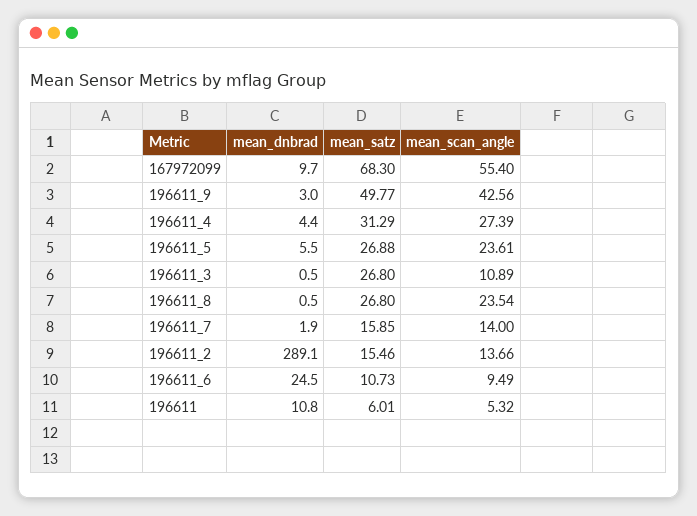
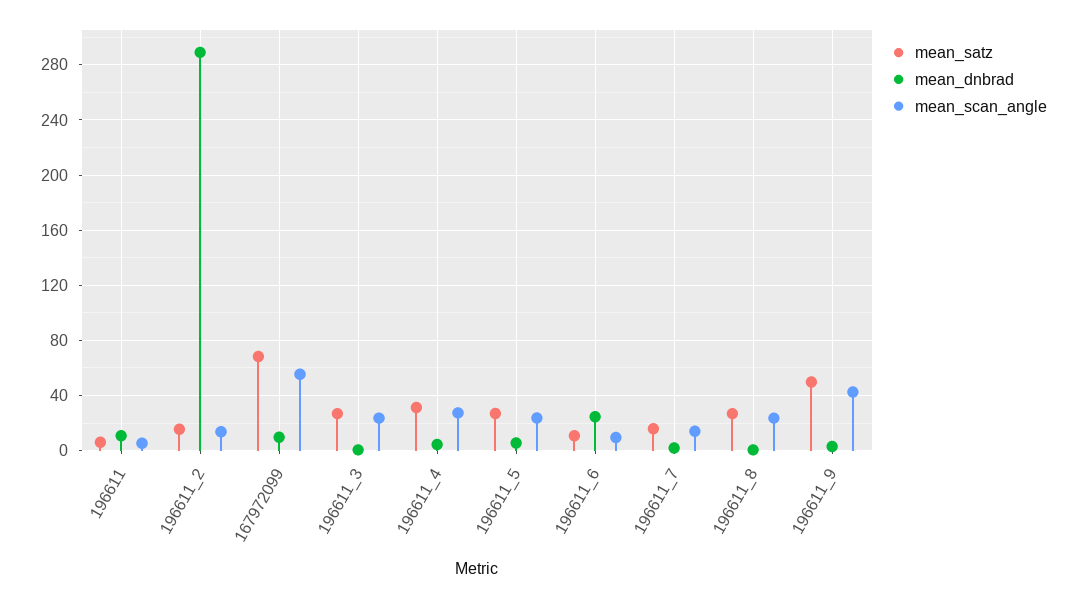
mean_scan_angle, 196611_3: 10.89 -> 25

